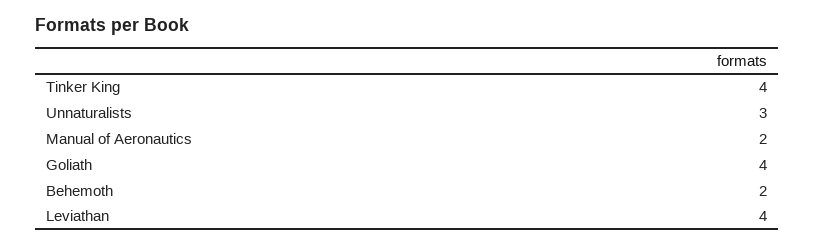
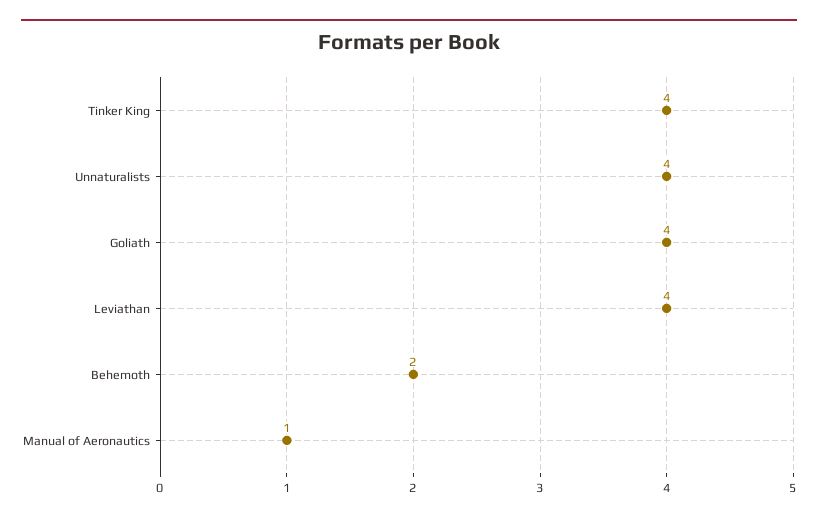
Unnaturalists: 3 -> 4
Manual of Aeronautics: 2 -> 1

